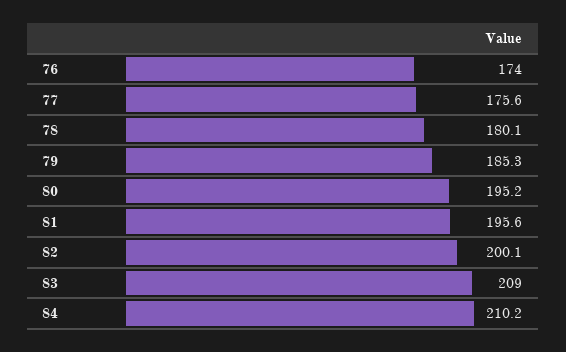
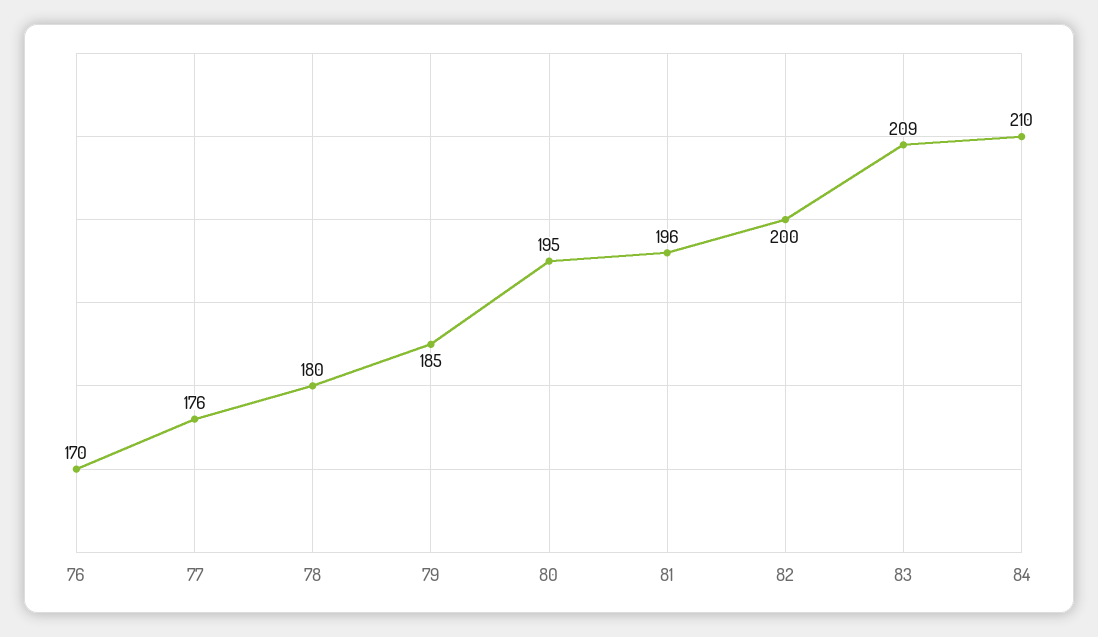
76: 174 -> 170

